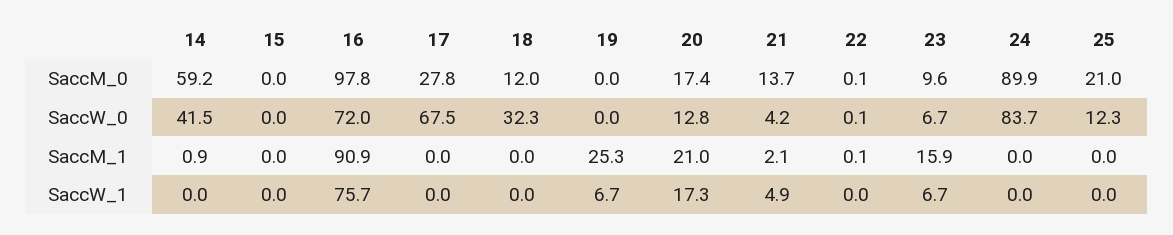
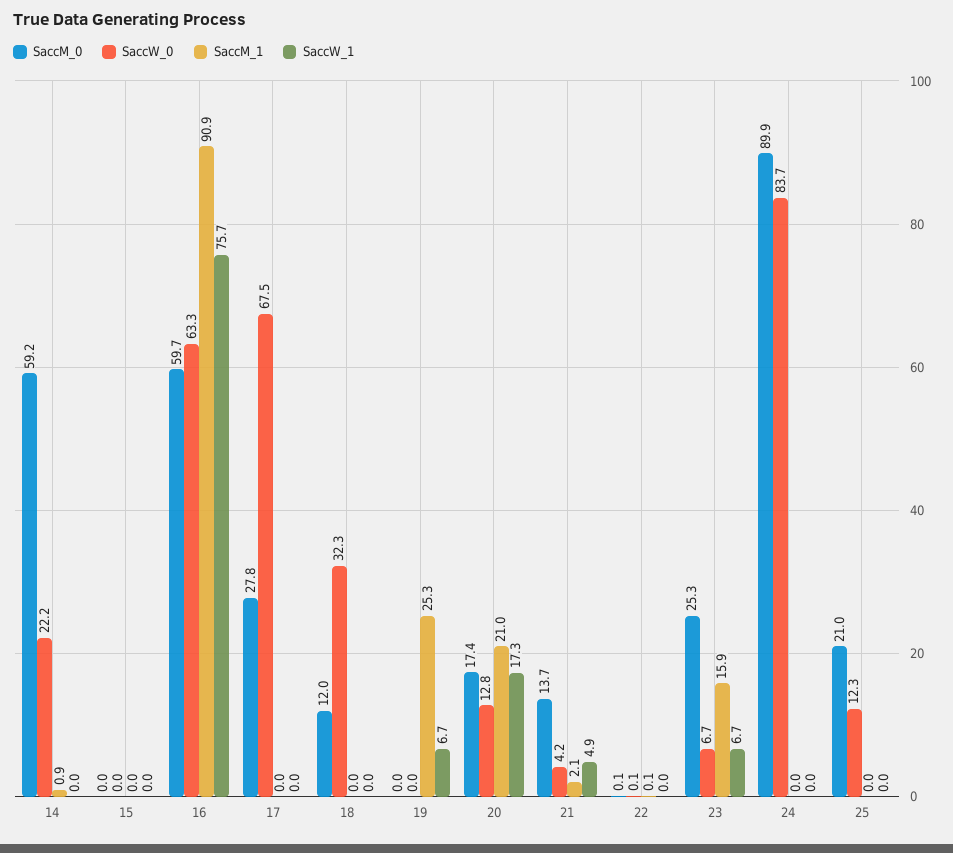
SaccM_0, 16: 97.8 -> 59.7
SaccM_0, 23: 9.6 -> 25.3
SaccW_0, 14: 41.5 -> 22.2
SaccW_0, 16: 72 -> 63.3

